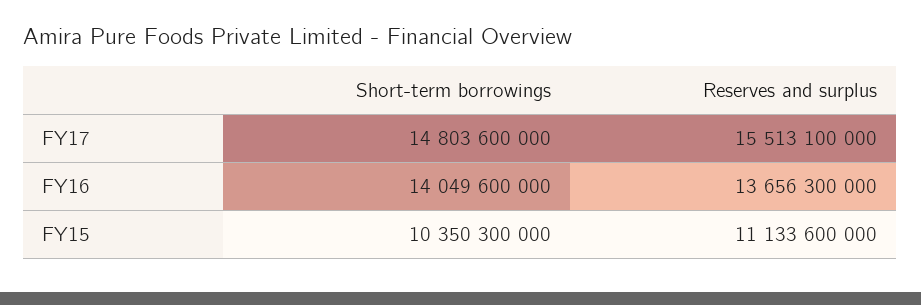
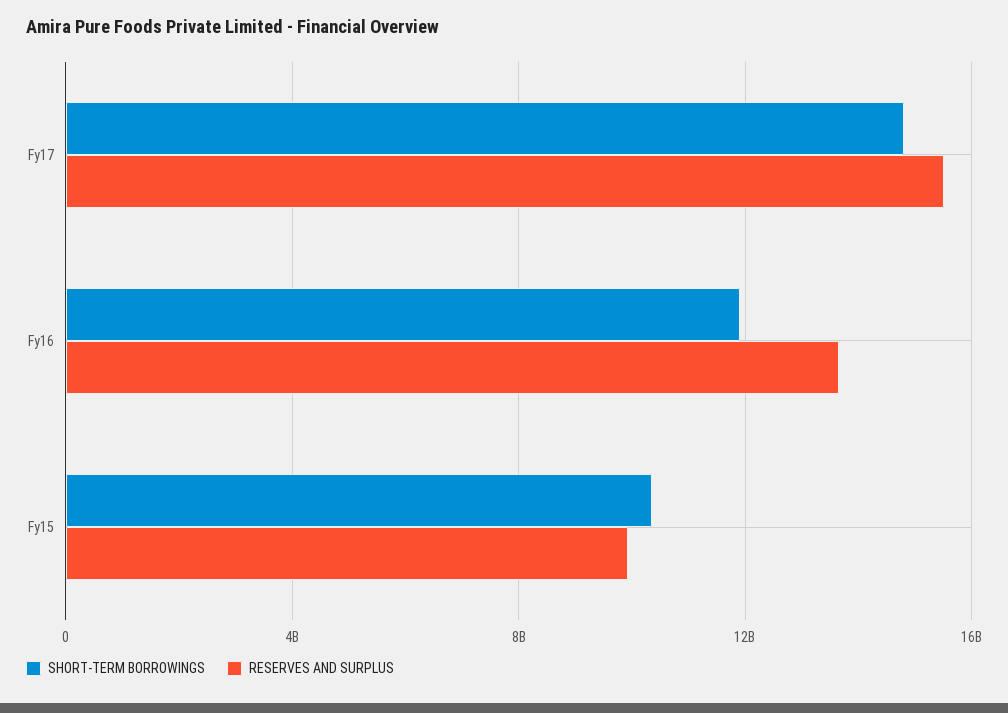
Short-term borrowings, FY16: 14049600000 -> 12000000000
Reserves and surplus, FY15: 11133600000 -> 10000000000

